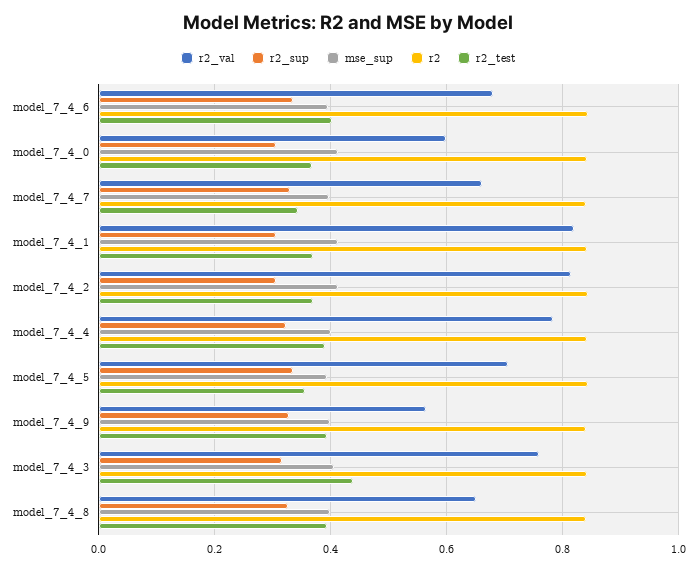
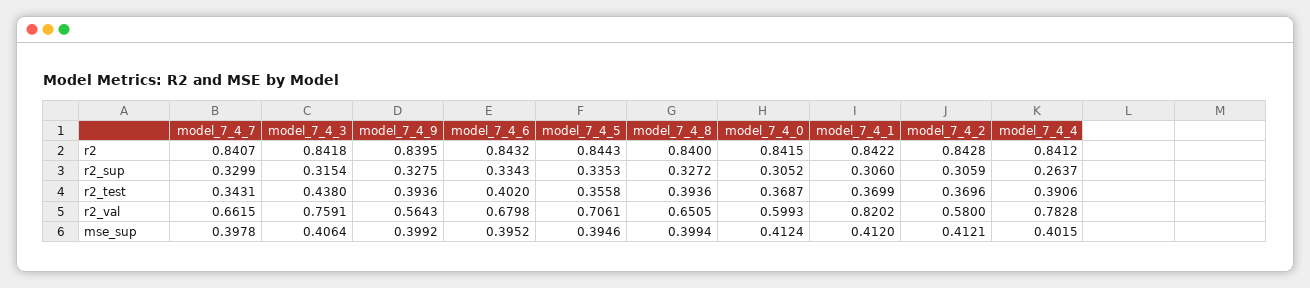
r2_val, model_7_4_2: 0.82 -> 0.58
r2_sup, model_7_4_4: 0.32 -> 0.2637

